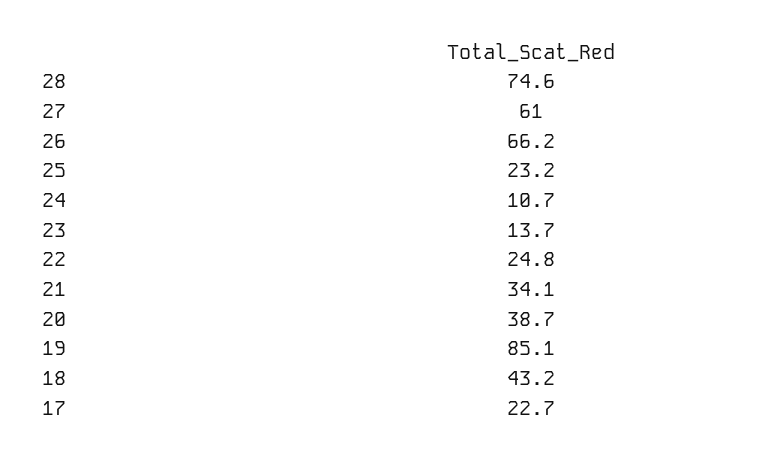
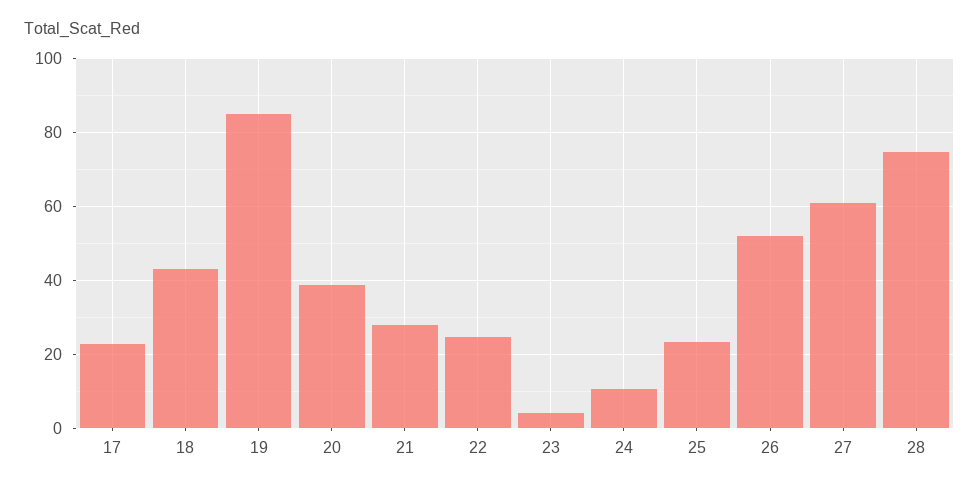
26: 66.2 -> 52
23: 13.7 -> 4
21: 34.1 -> 28

